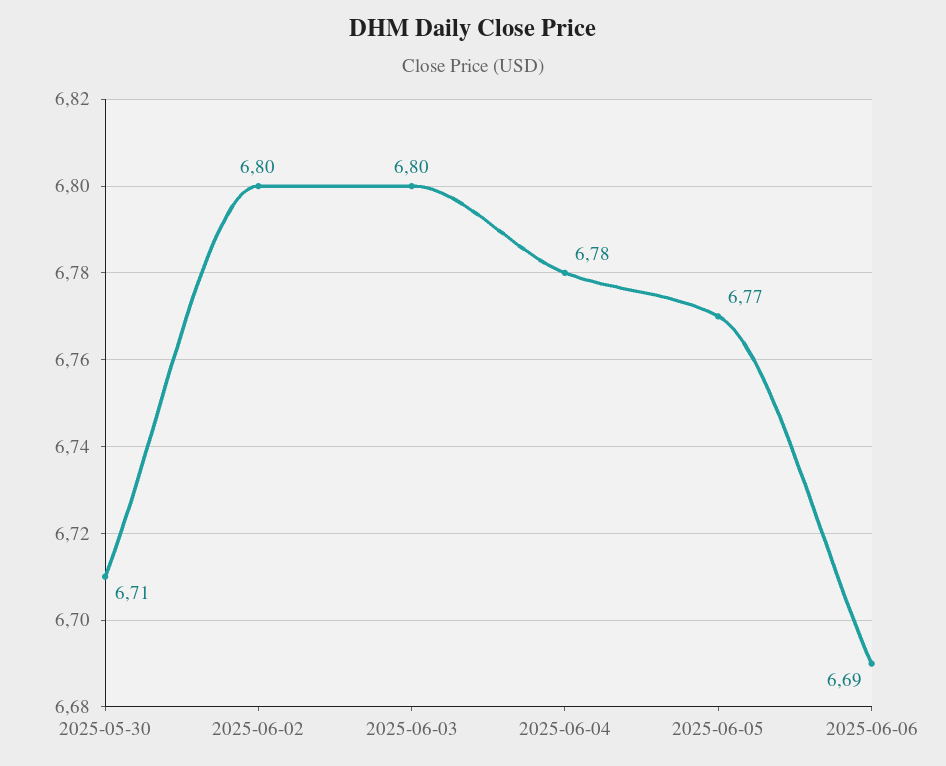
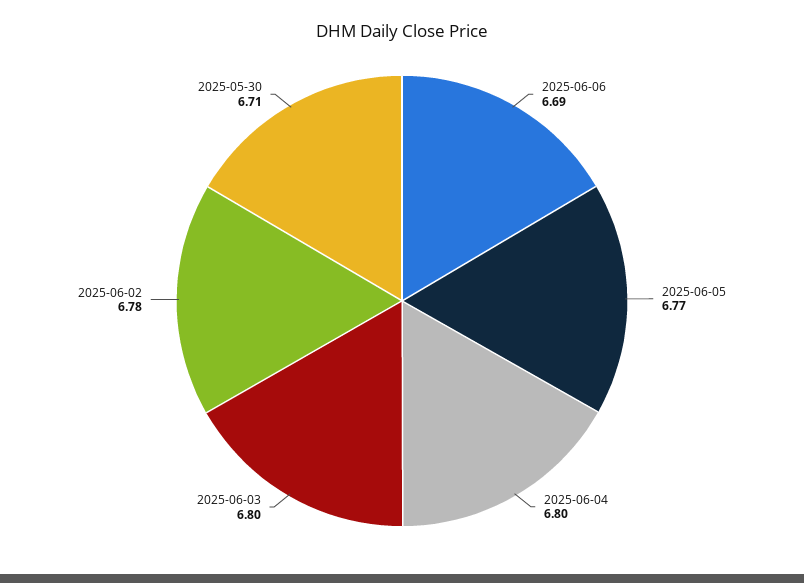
2025-06-02: 6.8 -> 6.78
2025-06-04: 6.78 -> 6.8

